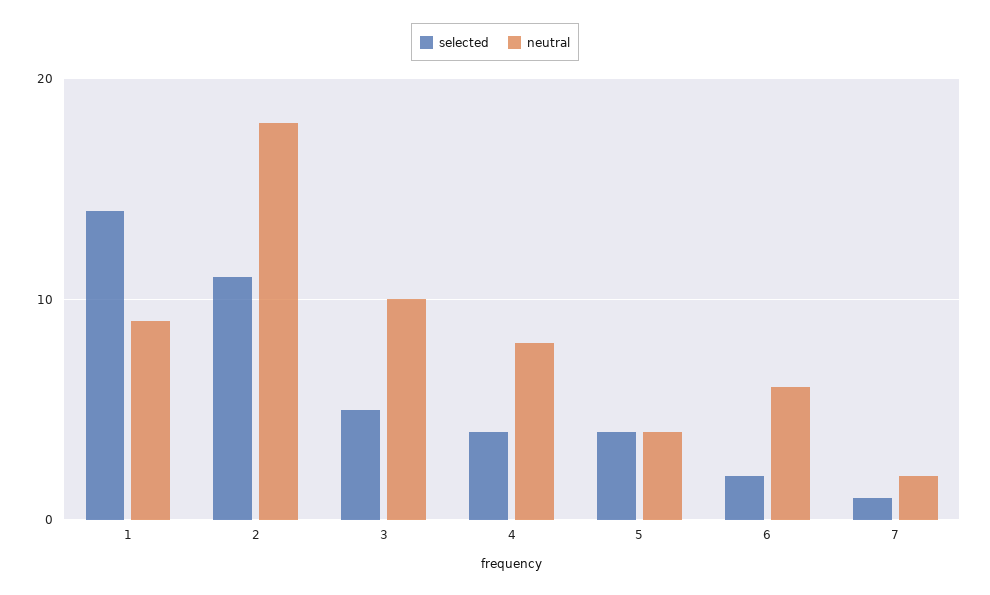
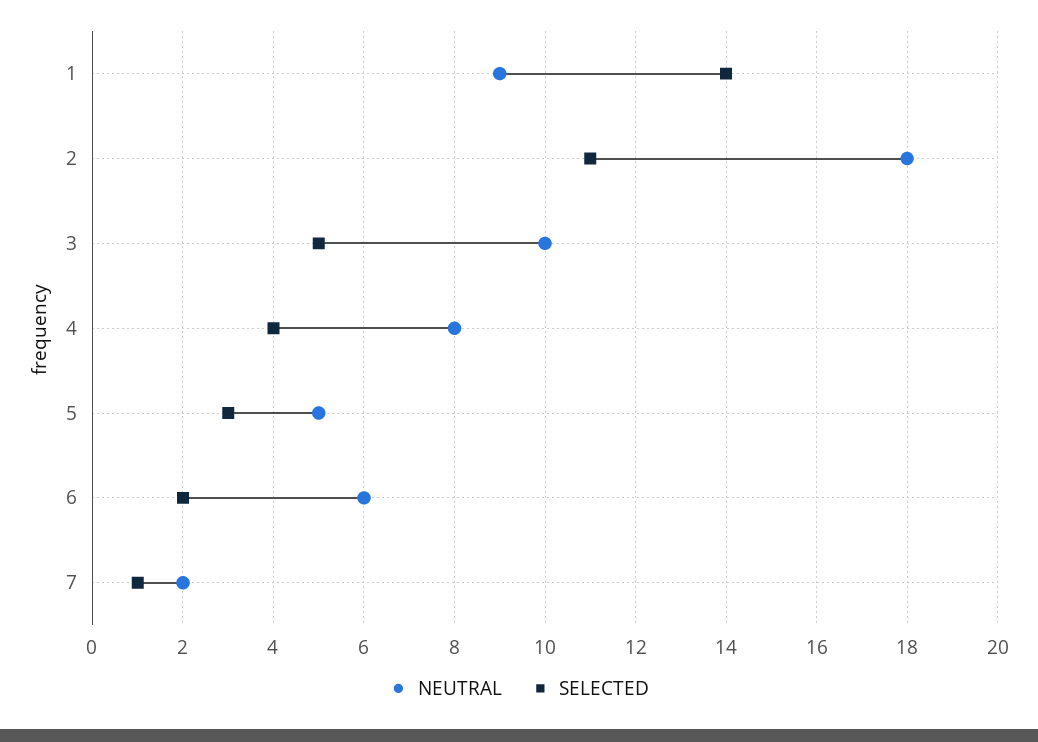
selected, 5: 4 -> 3
neutral, 5: 4 -> 5

